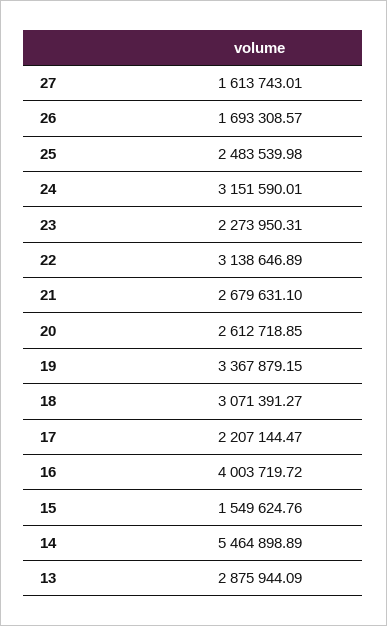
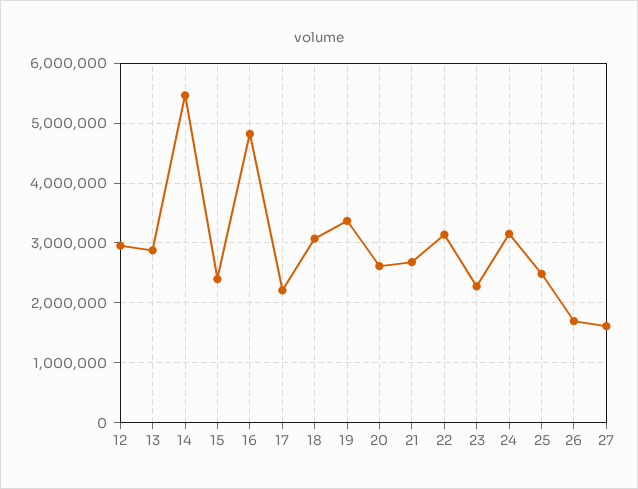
16: 4003719.72 -> 4800000
15: 1549624.76 -> 2400000
12: none -> 3000000

